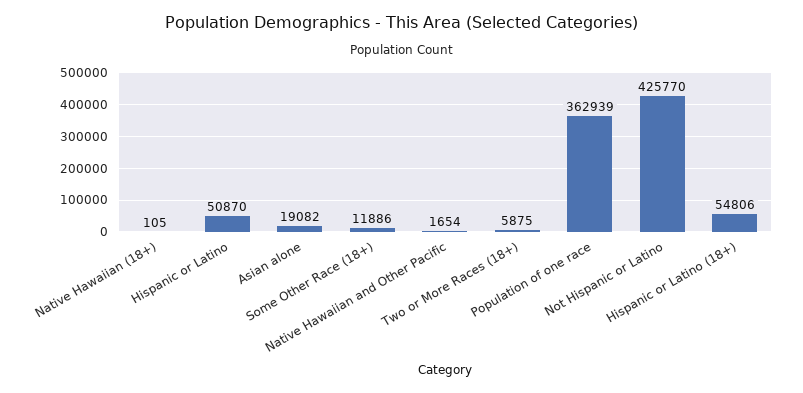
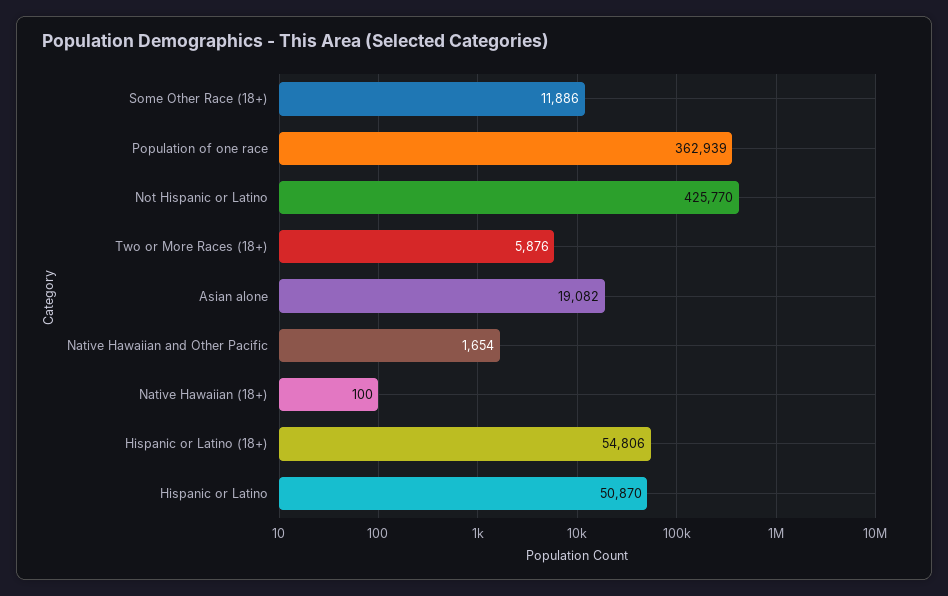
Native Hawaiian (18+): 105 -> 100
Two or More Races (18+): 5875 -> 5876

